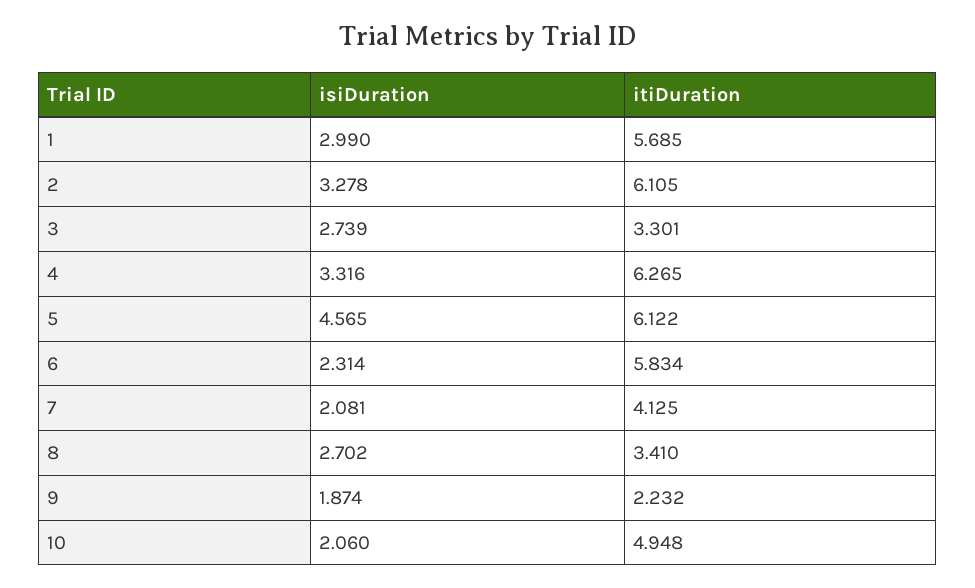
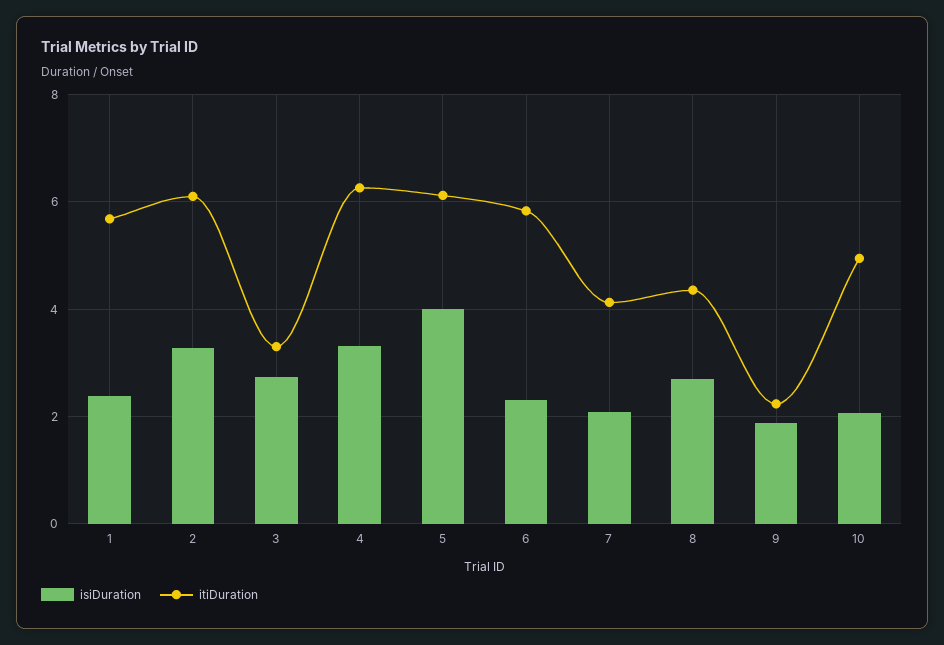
isiDuration, 1: 2.99 -> 2.4
isiDuration, 5: 4.565 -> 4
itiDuration, 8: 3.41 -> 4.4

